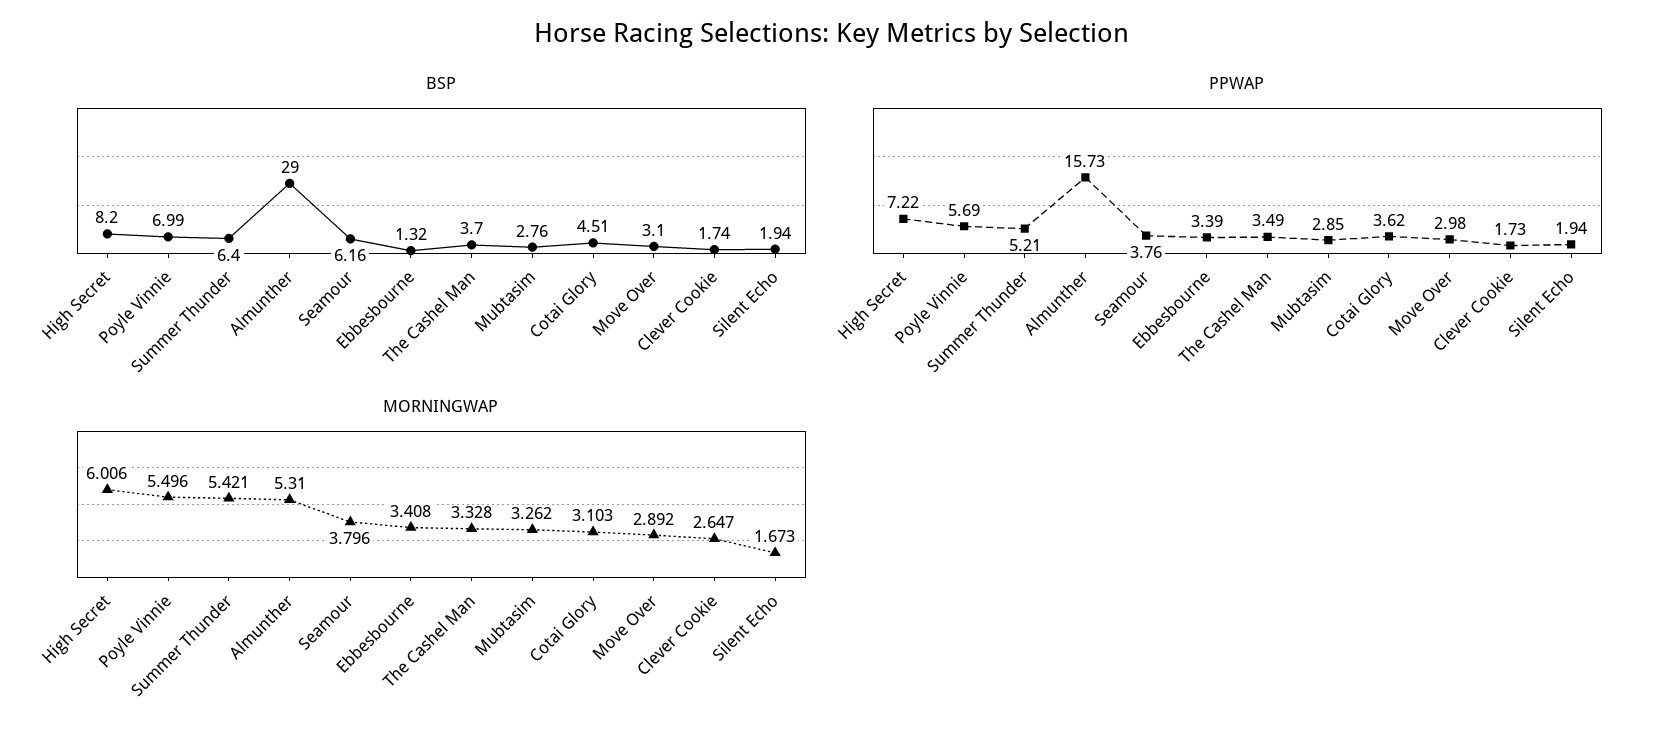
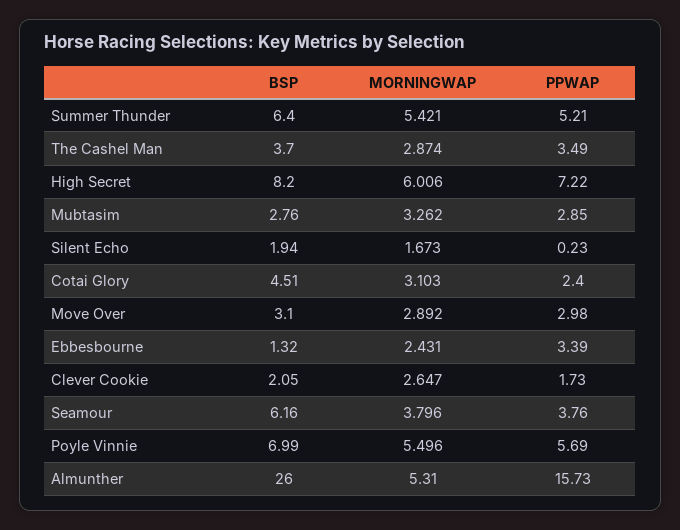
BSP, Almunther: 29 -> 26
BSP, Clever Cookie: 1.74 -> 2.05
PPWAP, Cotai Glory: 3.62 -> 2.4
PPWAP, Silent Echo: 1.94 -> 0.23
MORNINGWAP, Ebbesbourne: 3.408 -> 2.431
MORNINGWAP, The Cashel Man: 3.328 -> 2.874

